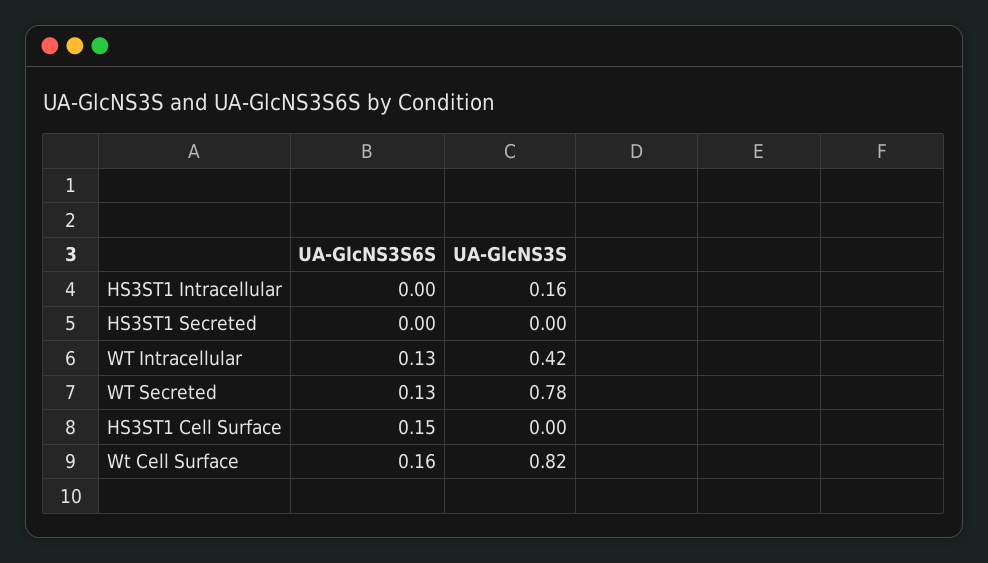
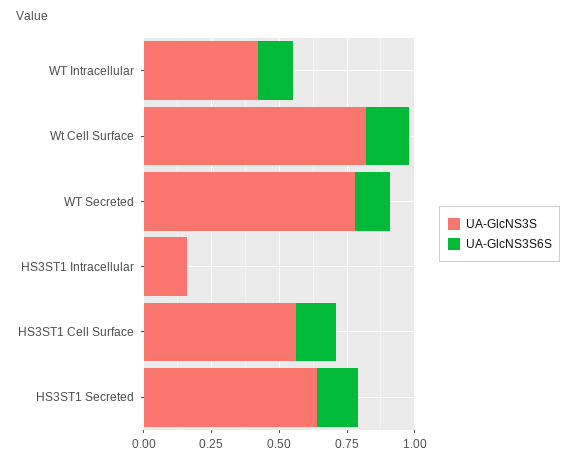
UA-GlcNS3S6S, HS3ST1 Secreted: 0 -> 0.15
UA-GlcNS3S, HS3ST1 Secreted: 0 -> 0.65
UA-GlcNS3S, HS3ST1 Cell Surface: 0 -> 0.55

